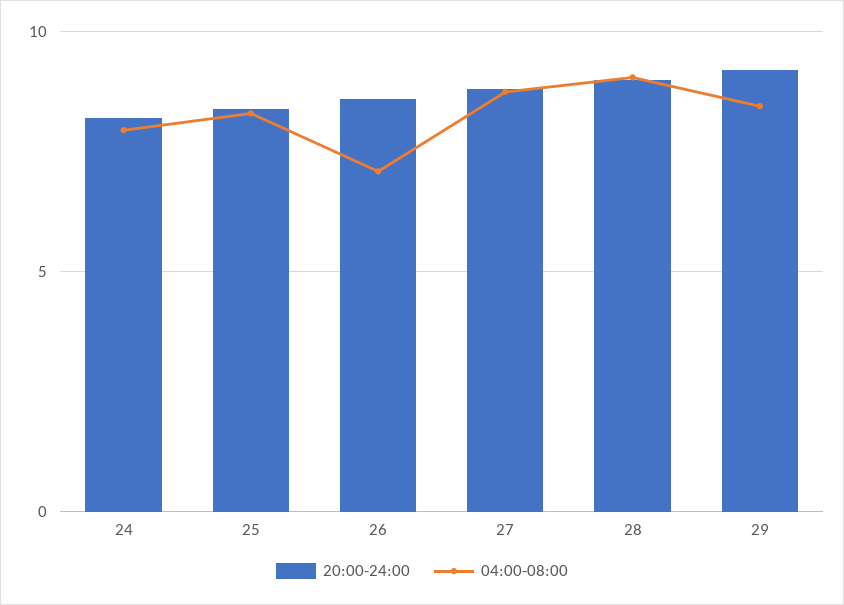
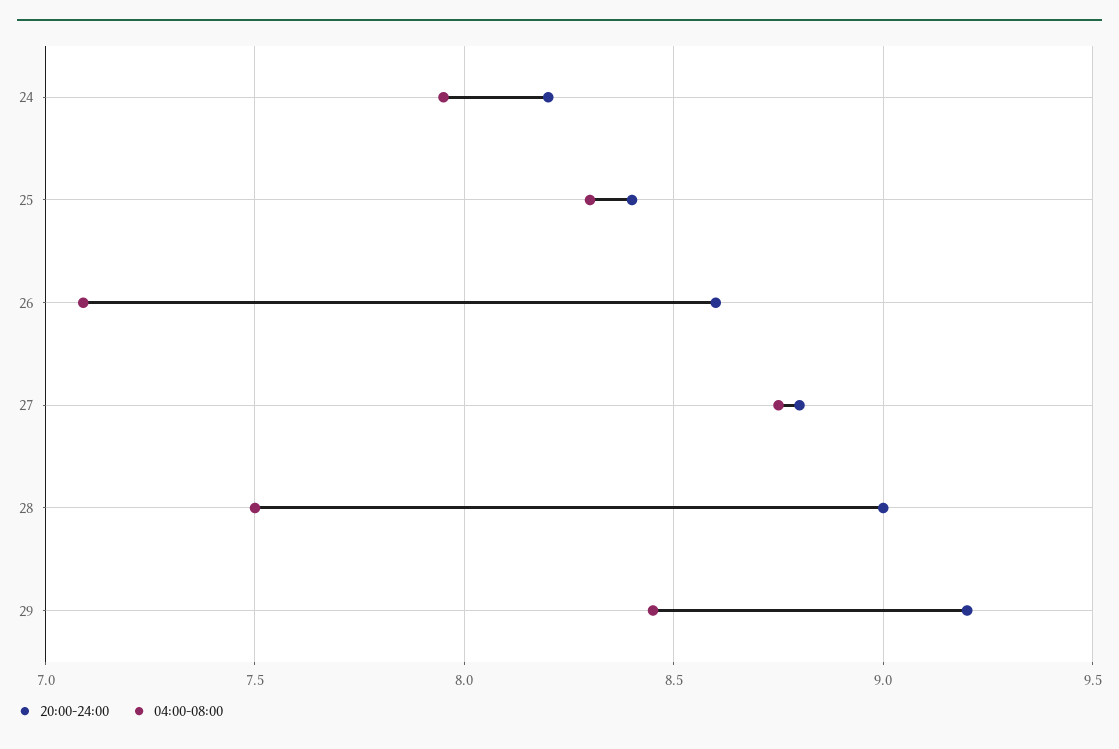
04:00-08:00, 28: 9 -> 7.5

